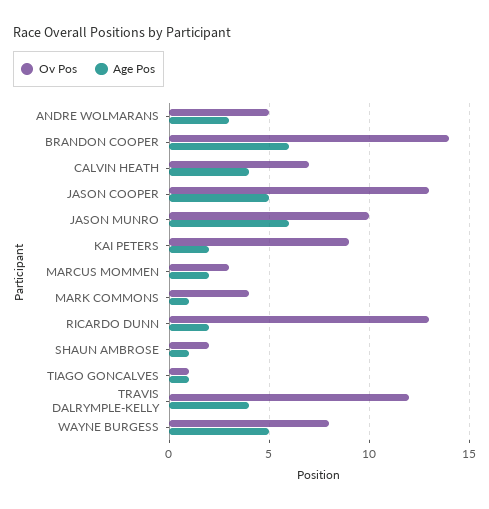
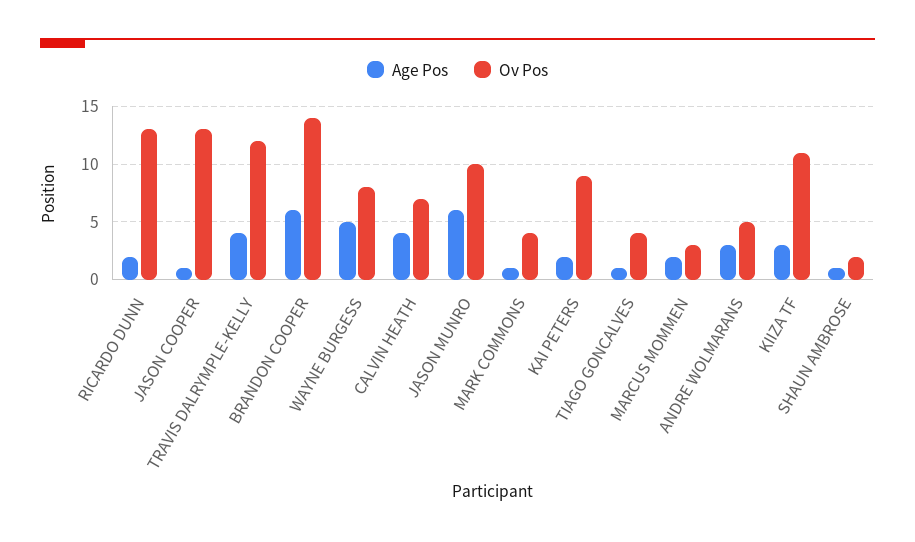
Age Pos, JASON COOPER: 5 -> 1
Ov Pos, TIAGO GONCALVES: 1 -> 4
Age Pos, KIIZA TF: none -> 3
Ov Pos, KIIZA TF: none -> 11

